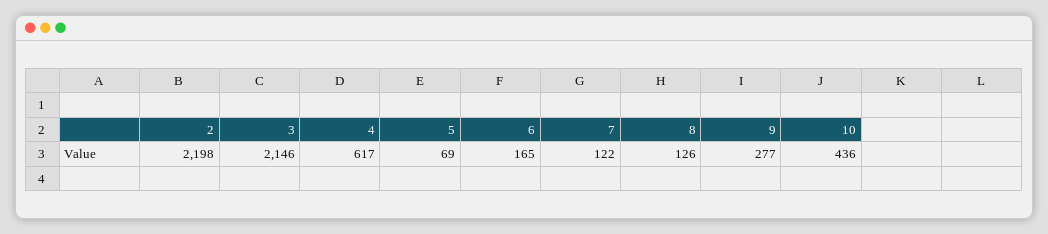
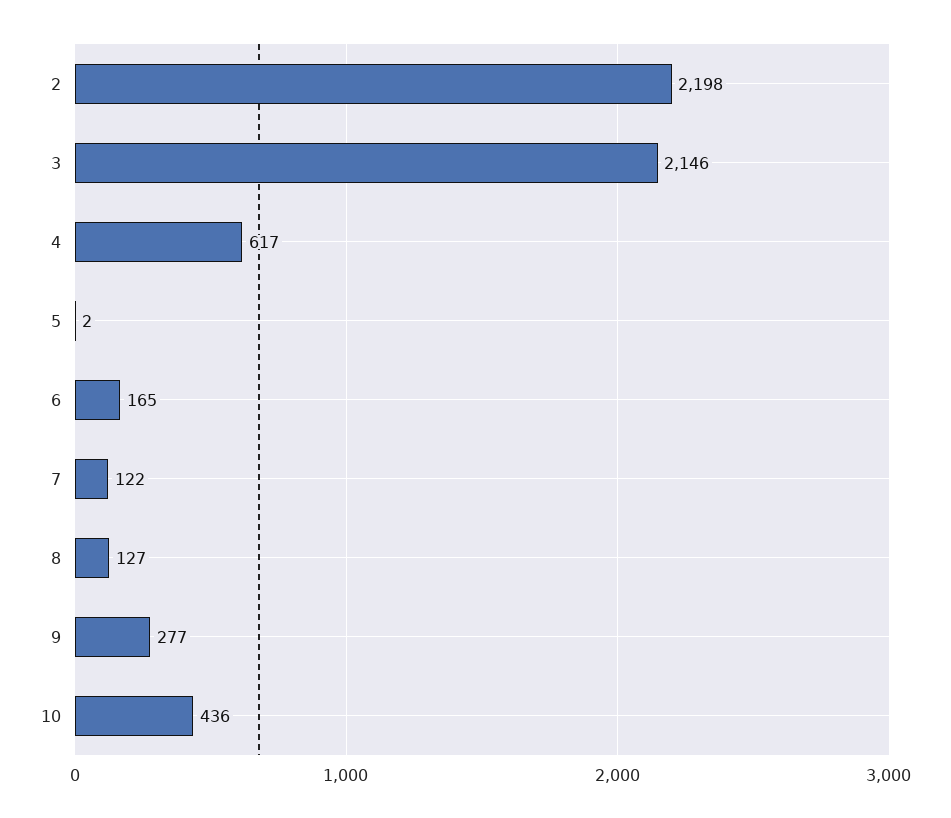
5: 69 -> 2
8: 126 -> 127

